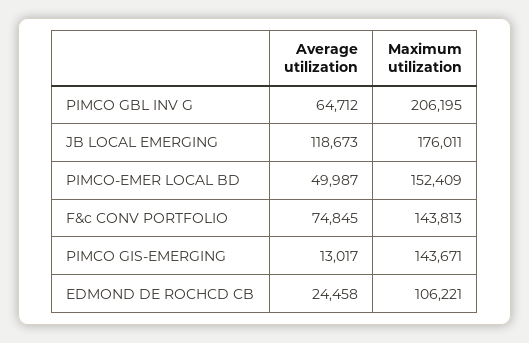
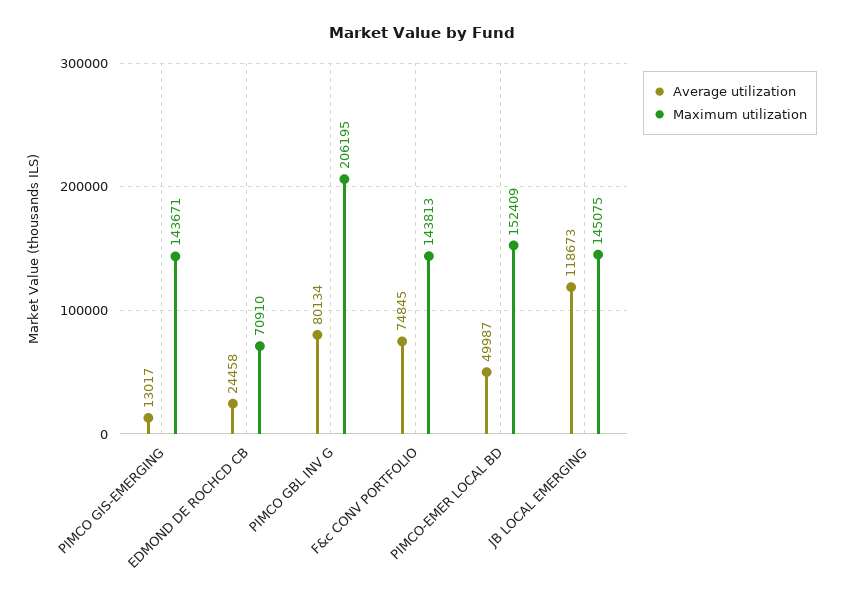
Average utilization, PIMCO GBL INV G: 64712 -> 80134
Maximum utilization, JB LOCAL EMERGING: 176011 -> 145075
Maximum utilization, EDMOND DE ROCHCD CB: 106221 -> 70910

